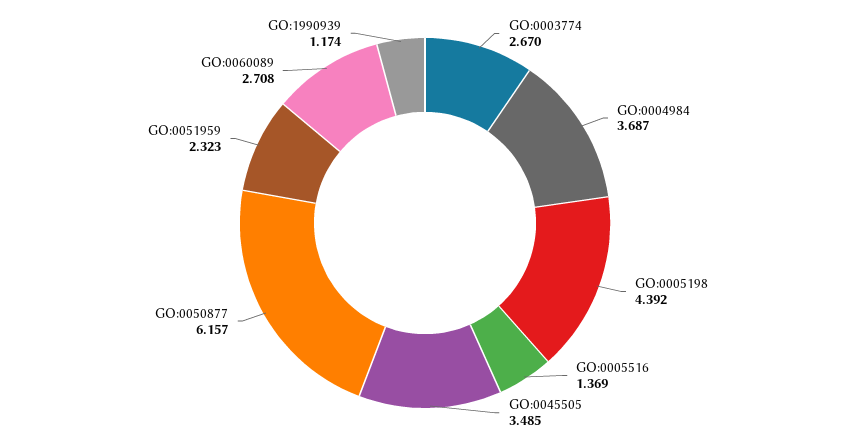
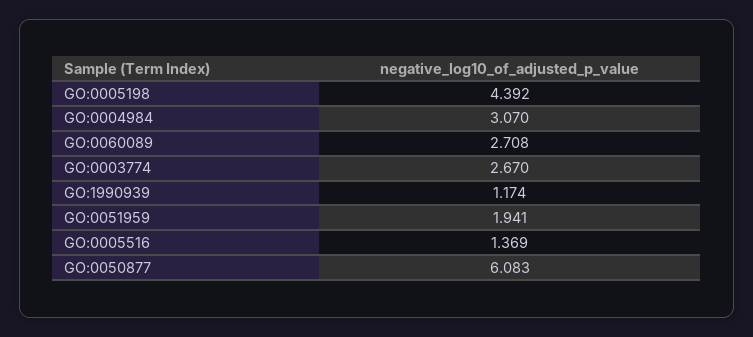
GO:0004984: 3.687 -> 3.07
GO:0045505: 3.485 -> none
GO:0050877: 6.157 -> 6.083
GO:0051959: 2.323 -> 1.941

